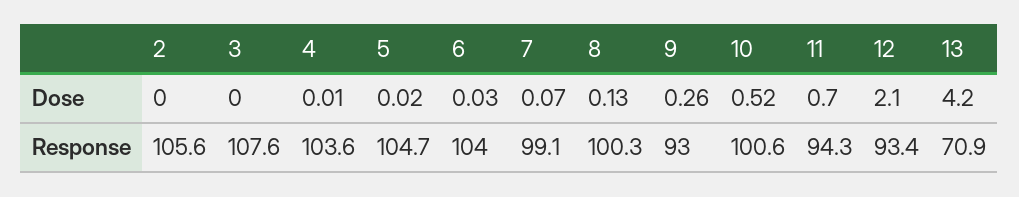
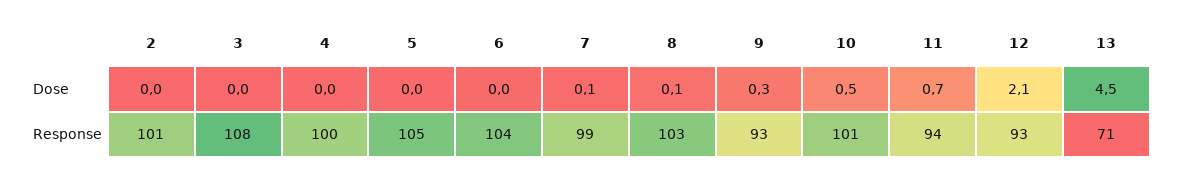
13, Dose: 4.2 -> 4.5
2, Response: 105.6 -> 101
4, Response: 103.6 -> 100
8, Response: 100.3 -> 103

